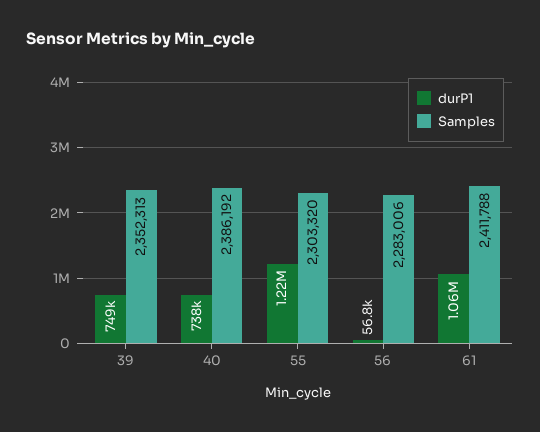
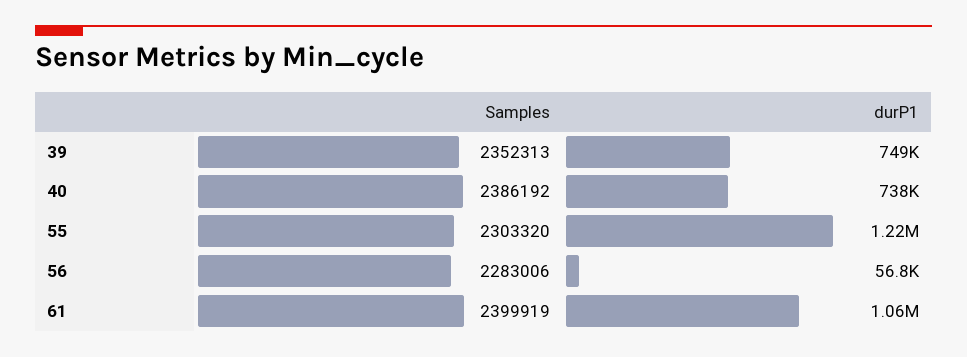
Samples, 61: 2411788 -> 2399919

